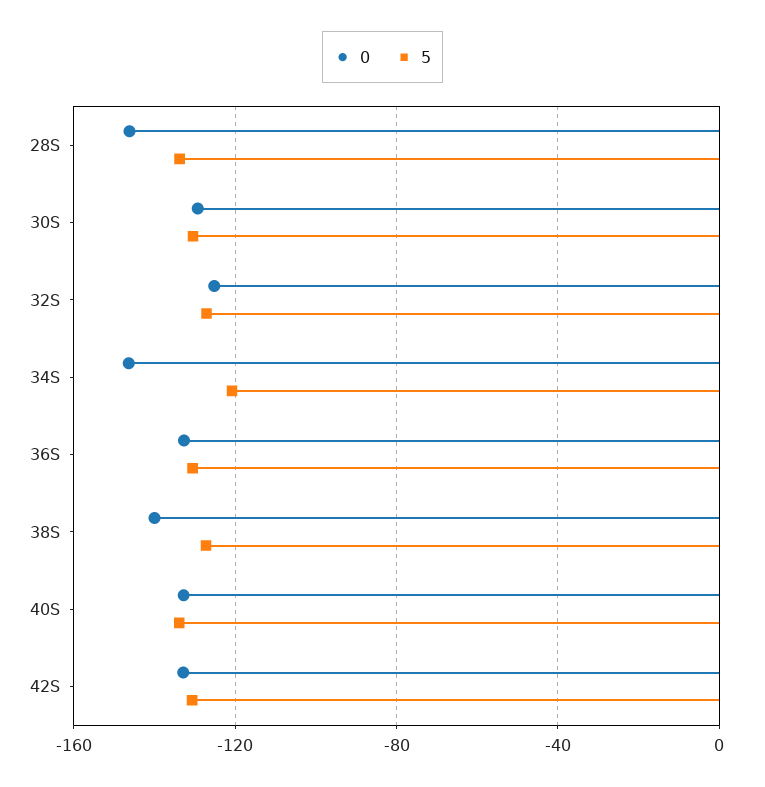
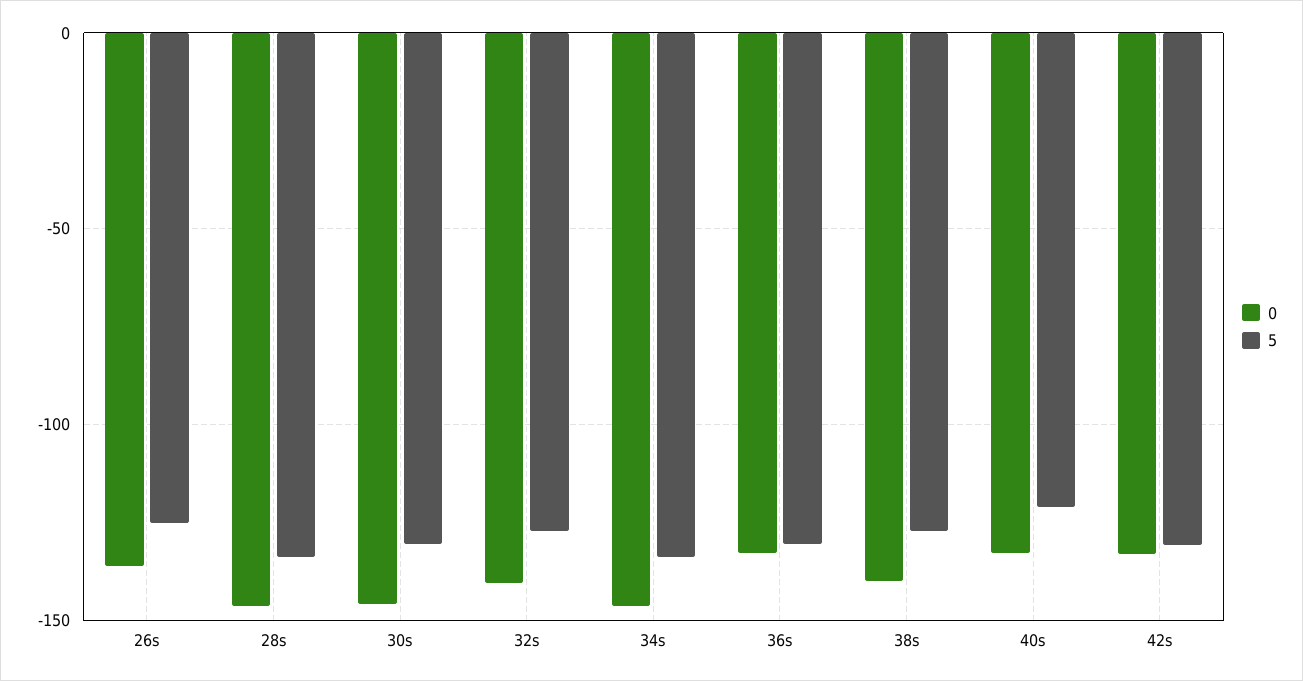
0, 30S: -130 -> -145
0, 32S: -125 -> -140
5, 34S: -120 -> -135
5, 40S: -135 -> -120
0, 26s: none -> -135
5, 26s: none -> -125

